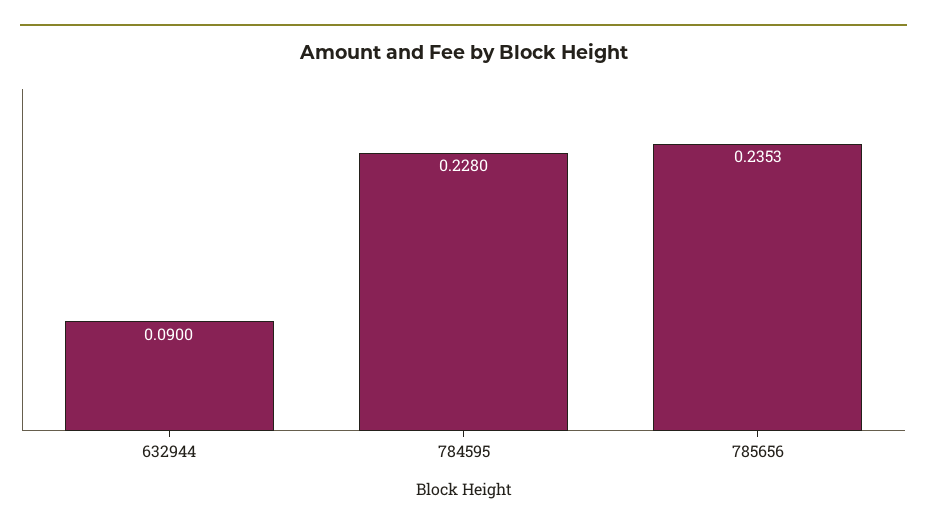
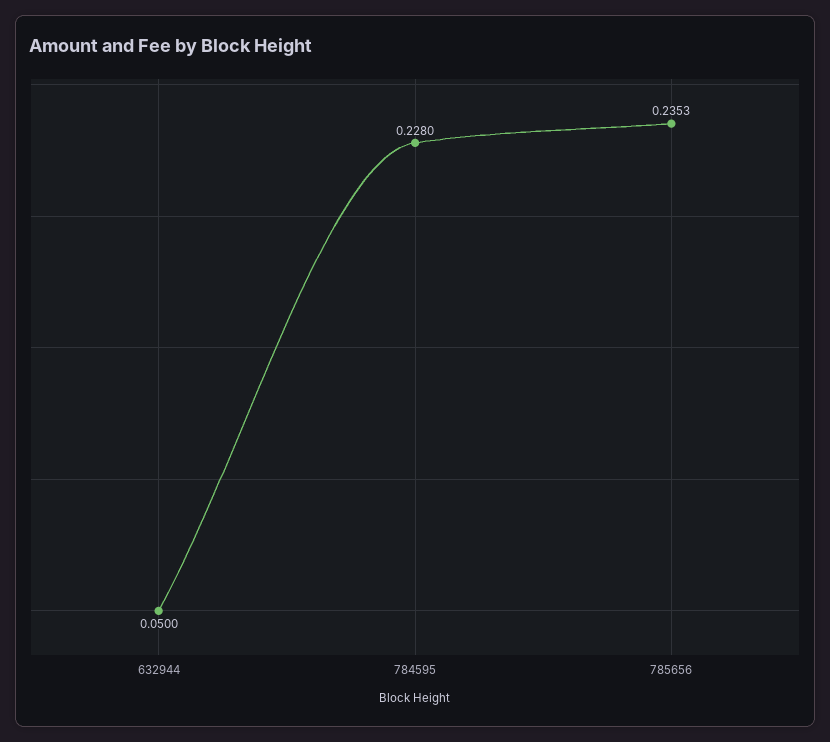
632944: 0.09 -> 0.05

